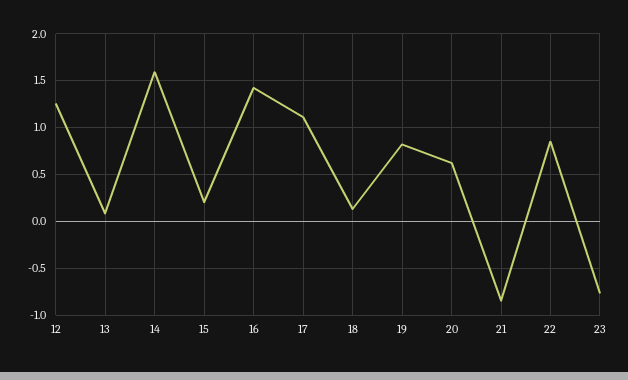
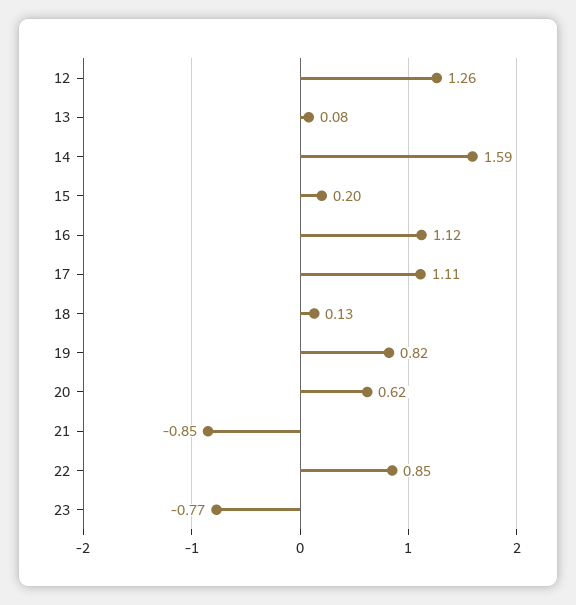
16: 1.4 -> 1.12

